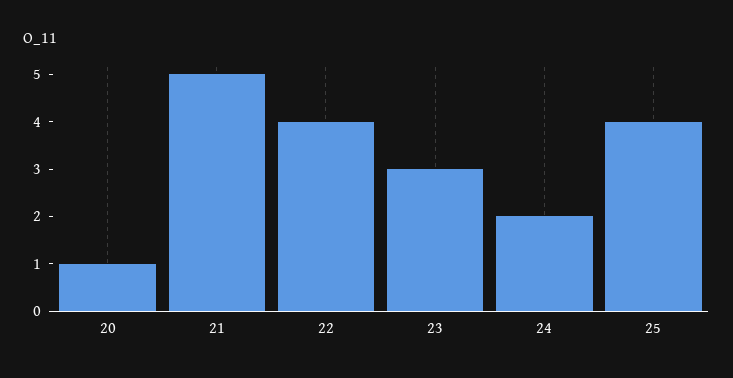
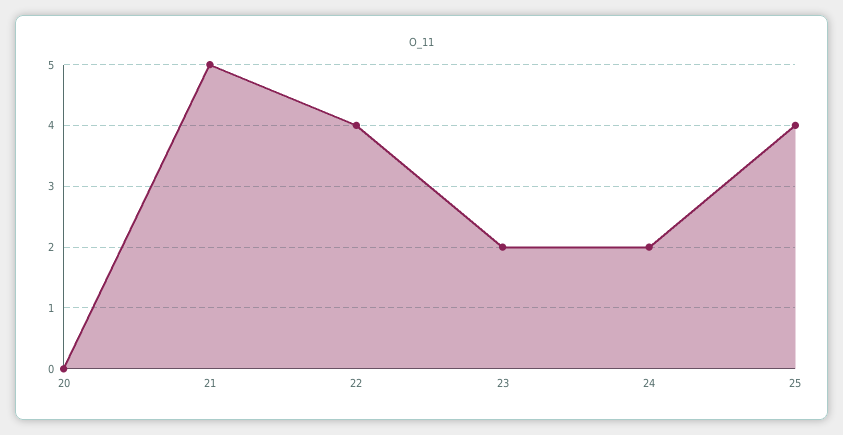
20: 1 -> 0
23: 3 -> 2

